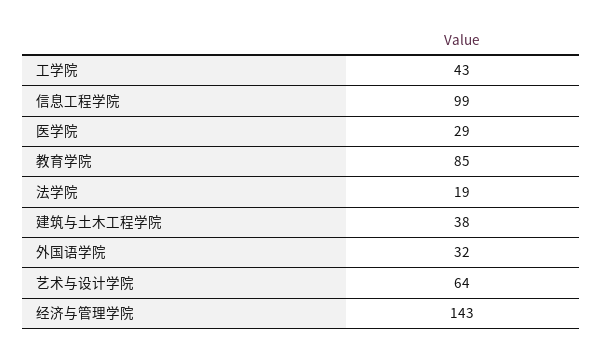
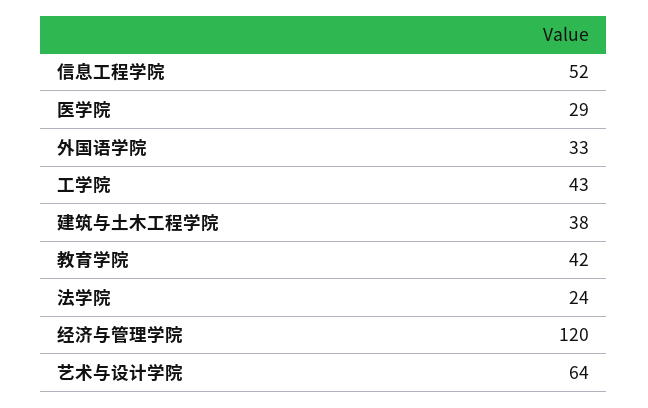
信息工程学院: 99 -> 52
教育学院: 85 -> 42
法学院: 19 -> 24
外国语学院: 32 -> 33
经济与管理学院: 143 -> 120

